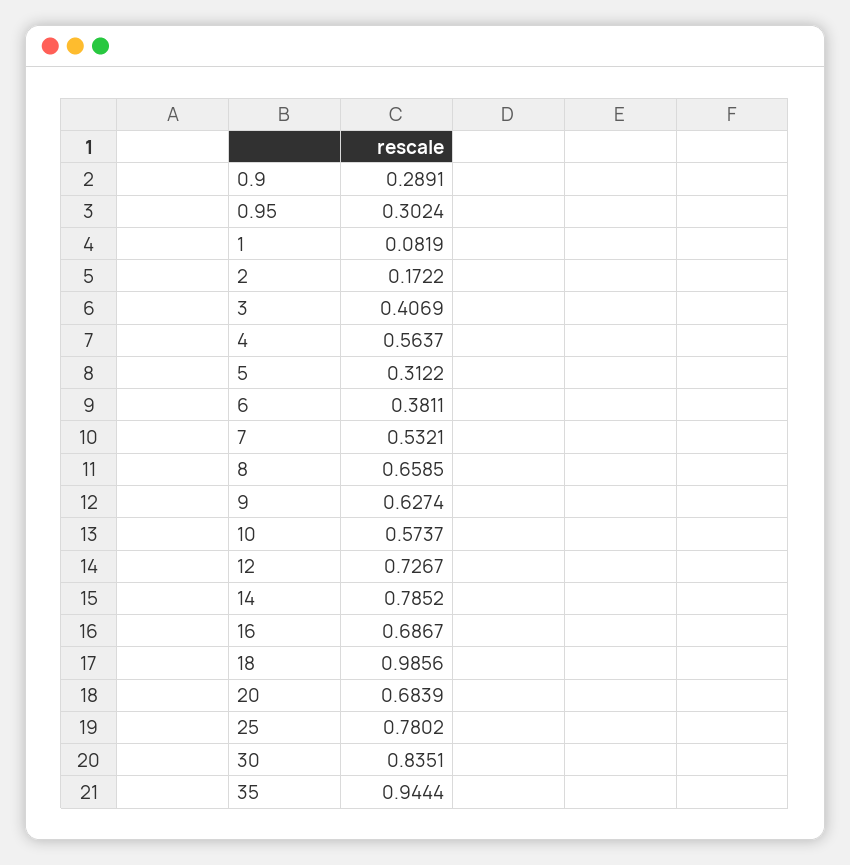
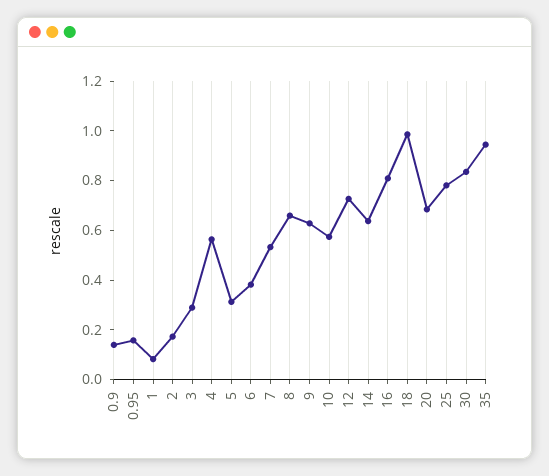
0.9: 0.2891 -> 0.15
0.95: 0.3024 -> 0.15
3: 0.4069 -> 0.3
14: 0.7852 -> 0.65
16: 0.6867 -> 0.8

